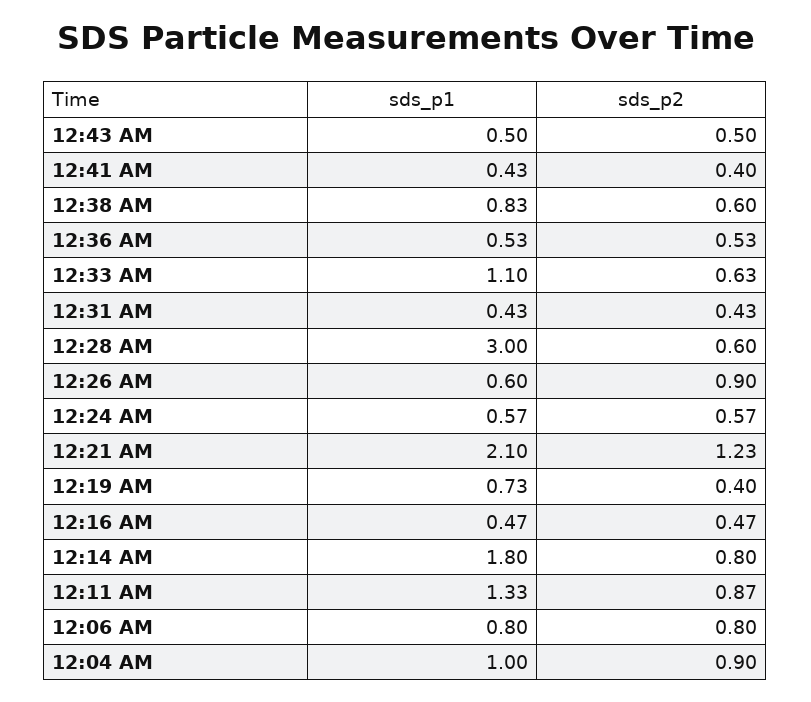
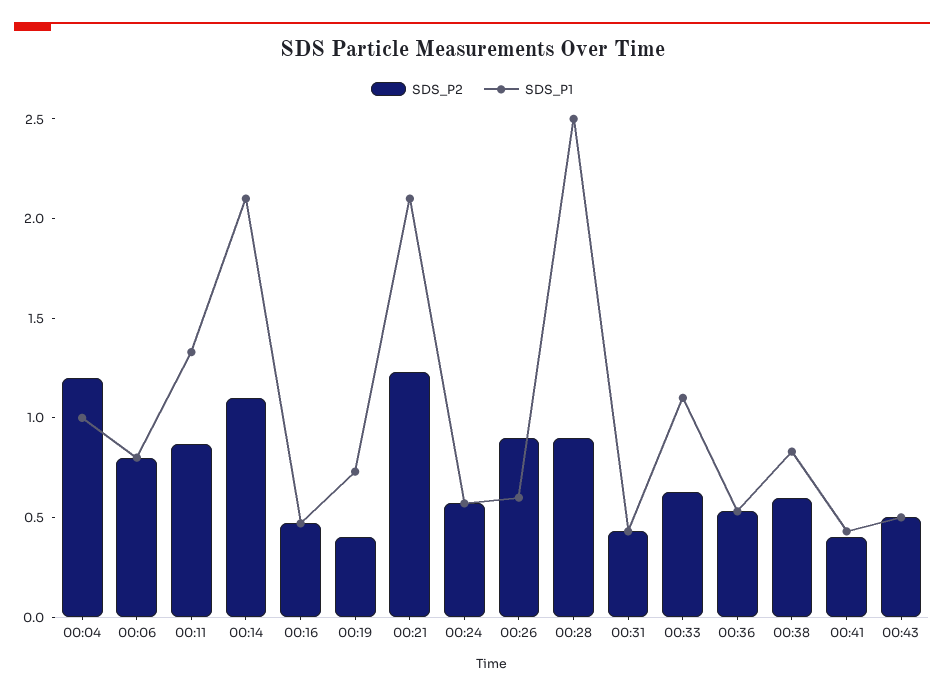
sds_p1, 12:28 AM: 3 -> 2.5
sds_p2, 12:28 AM: 0.6 -> 0.9
sds_p1, 12:14 AM: 1.8 -> 2.1
sds_p2, 12:14 AM: 0.8 -> 1.1
sds_p2, 12:04 AM: 0.9 -> 1.2

